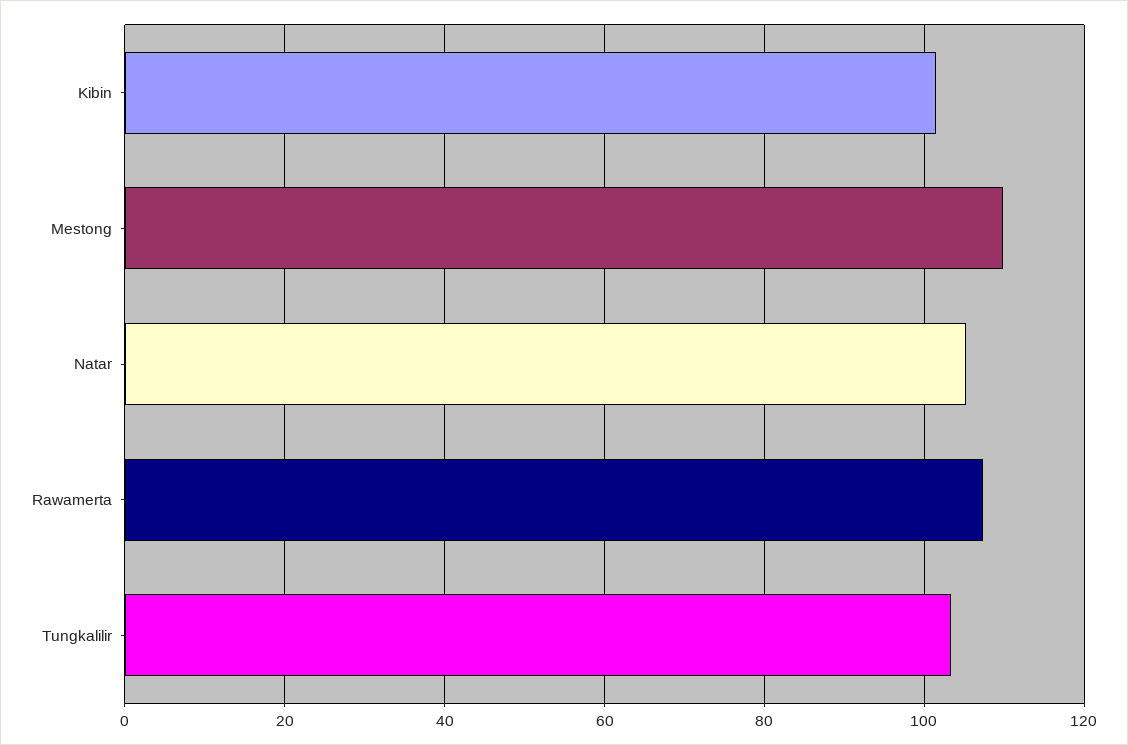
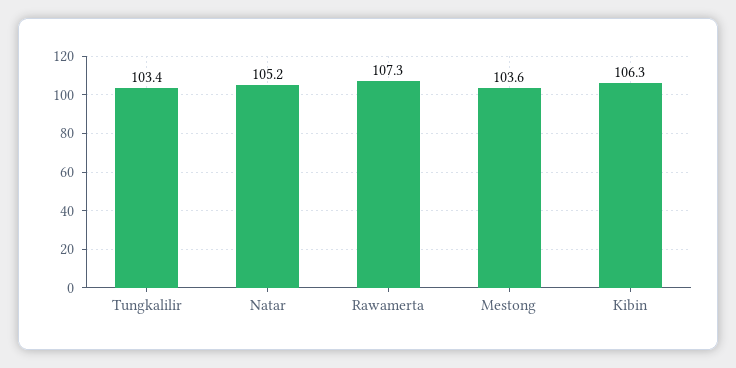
Kibin: 102 -> 106.3
Mestong: 110 -> 103.6

